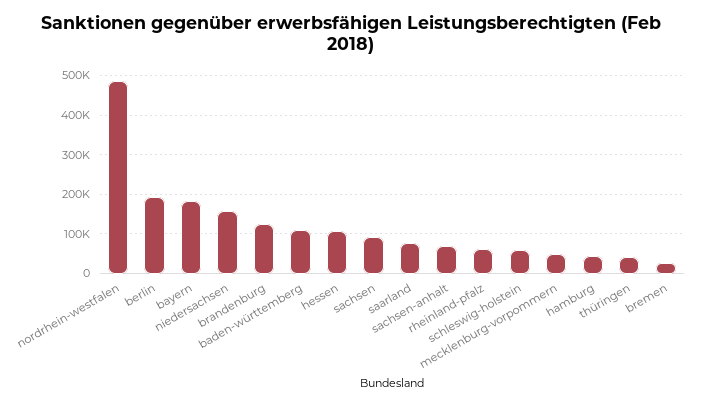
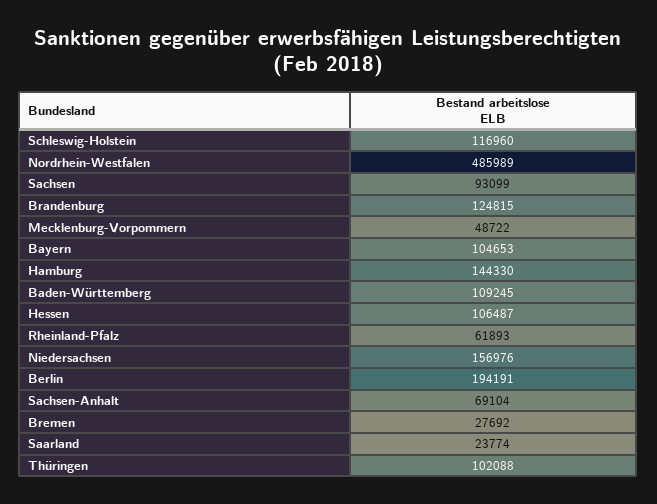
bayern: 180000 -> 104653
saarland: 80000 -> 23774
schleswig-holstein: 60000 -> 116960
hamburg: 40000 -> 144330
thüringen: 40000 -> 102088

